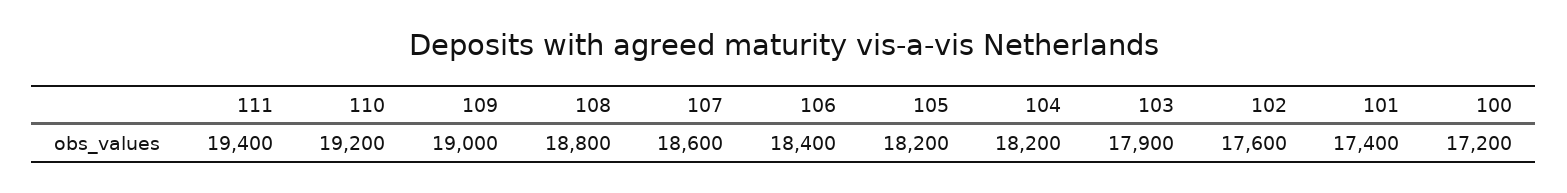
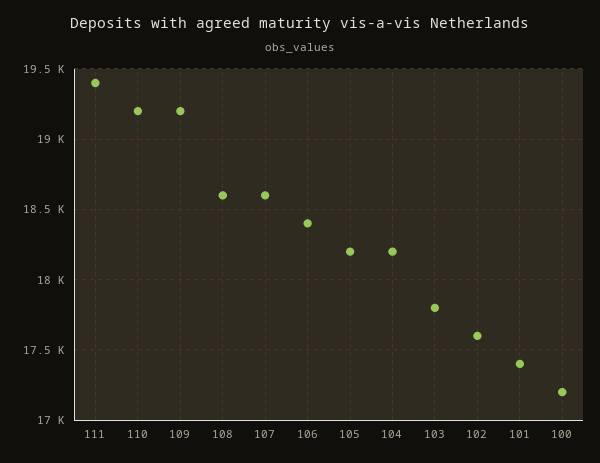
109: 19000 -> 19200
108: 18800 -> 18600
103: 17900 -> 17800

